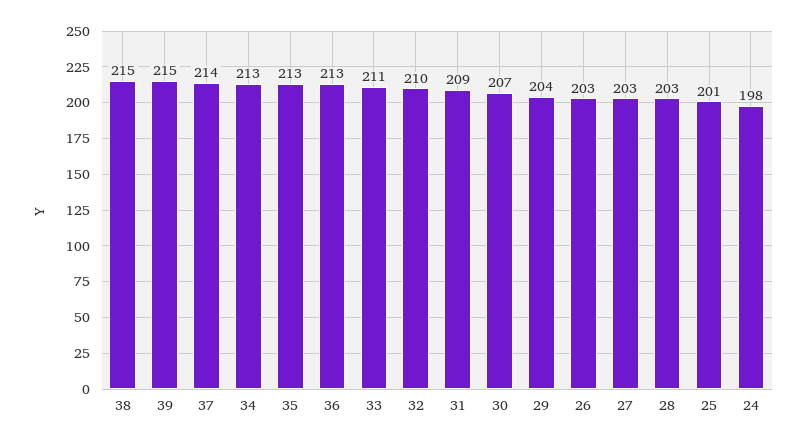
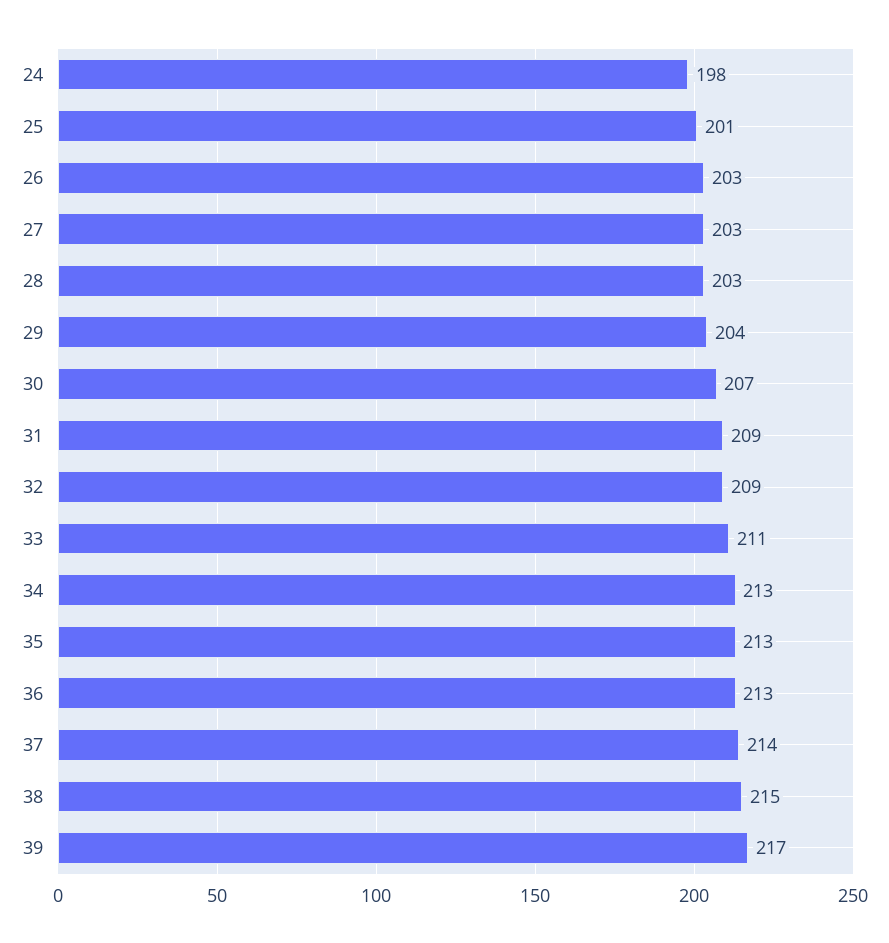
39: 215 -> 217
32: 210 -> 209

